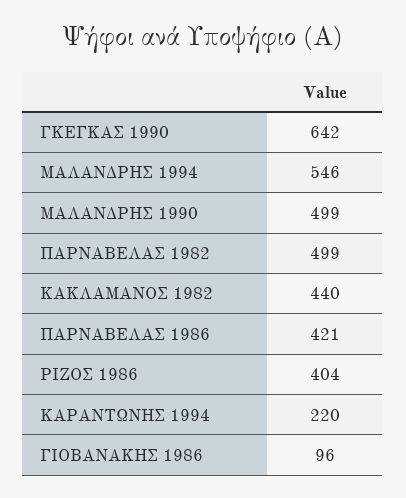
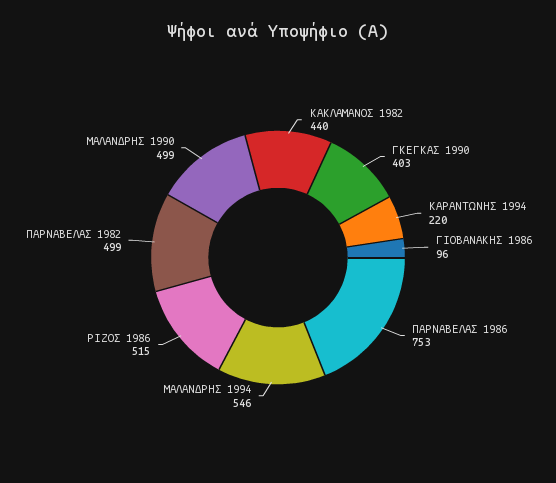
ΓΚΕΓΚΑΣ 1990: 642 -> 403
ΠΑΡΝΑΒΕΛΑΣ 1986: 421 -> 753
ΡΙΖΟΣ 1986: 404 -> 515

